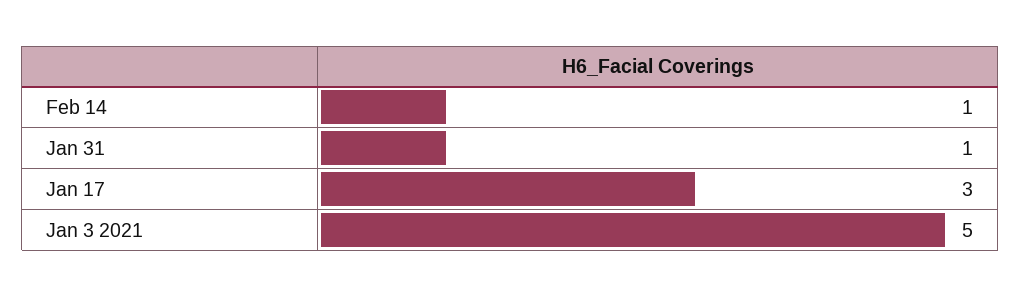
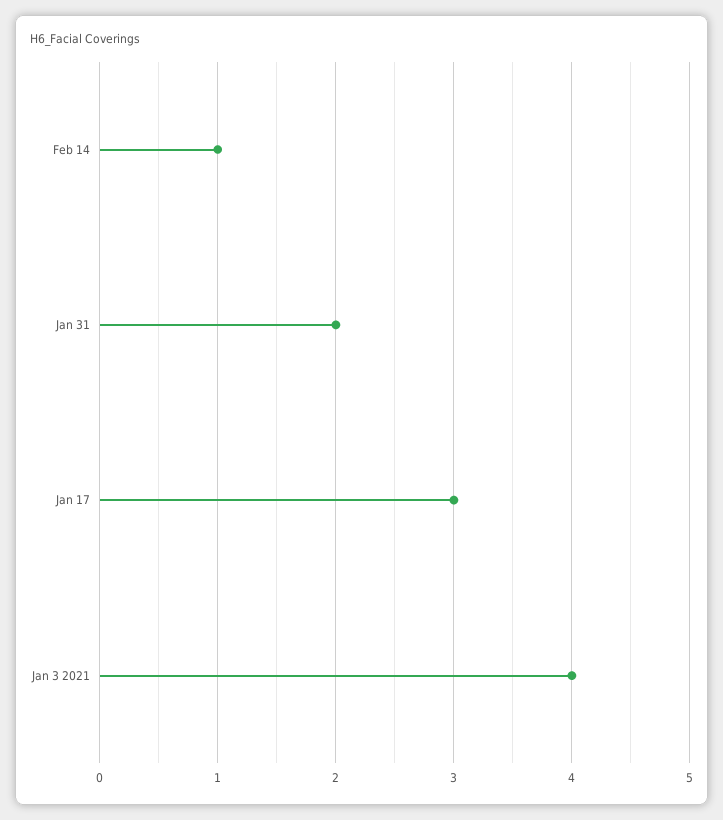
Jan 31: 1 -> 2
Jan 3 2021: 5 -> 4

